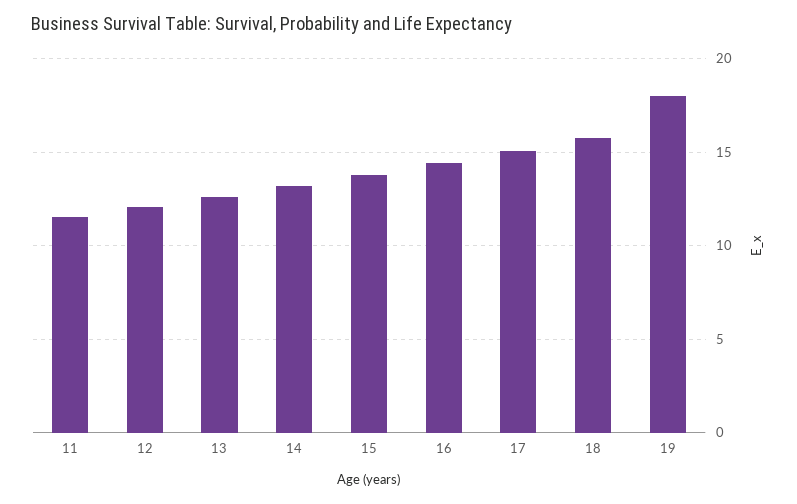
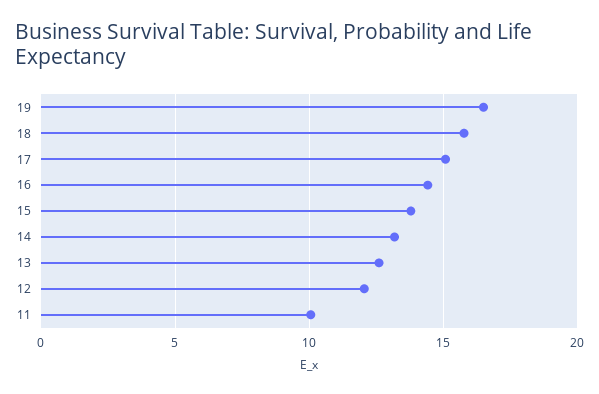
11: 11.5 -> 10
19: 18 -> 16.5

